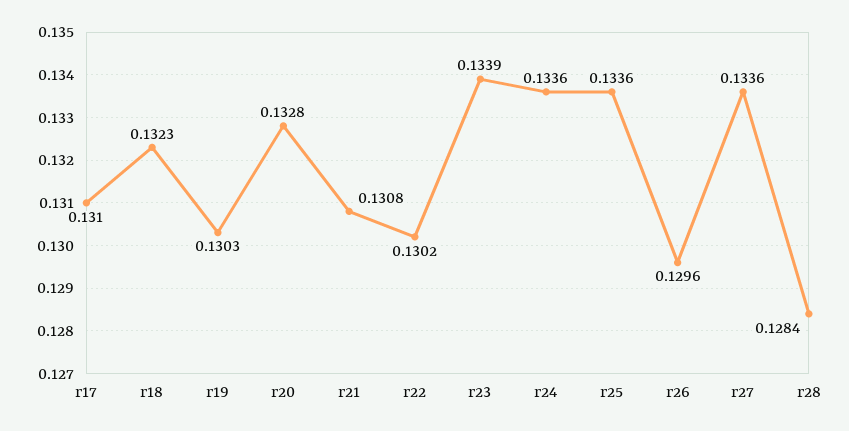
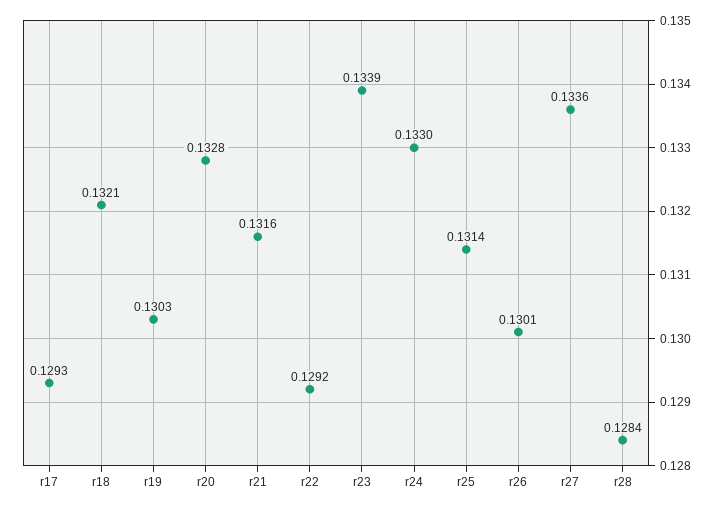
r17: 0.131 -> 0.1293
r18: 0.1323 -> 0.1321
r21: 0.1308 -> 0.1316
r22: 0.1302 -> 0.1292
r24: 0.1336 -> 0.133
r25: 0.1336 -> 0.1314
r26: 0.1296 -> 0.1301

